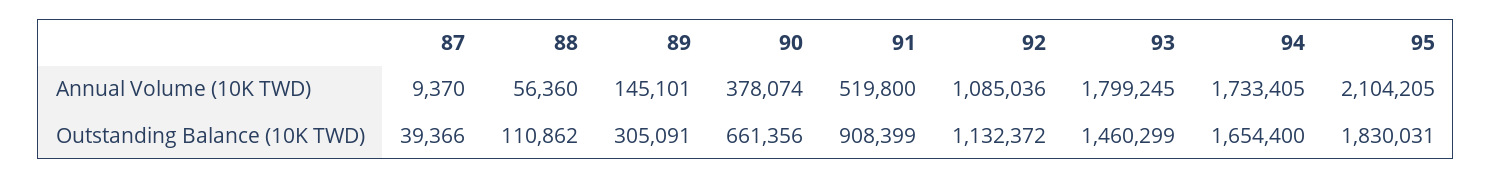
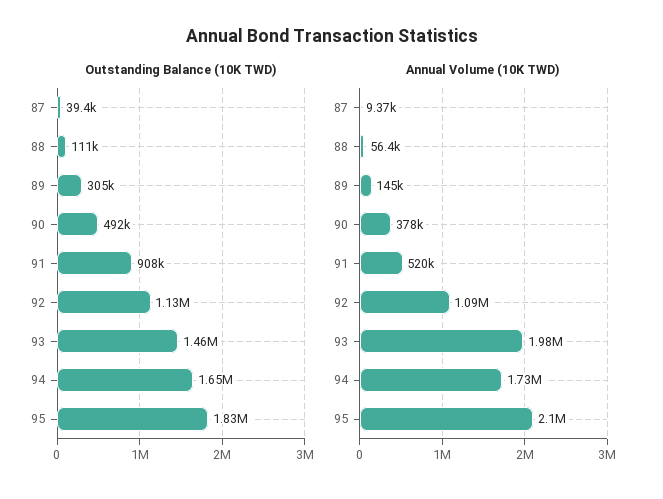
Annual Volume (10K TWD), 93: 1799245 -> 1980000
Outstanding Balance (10K TWD), 90: 661356 -> 492000

